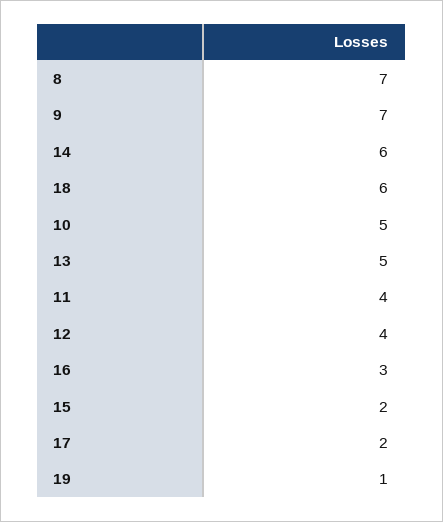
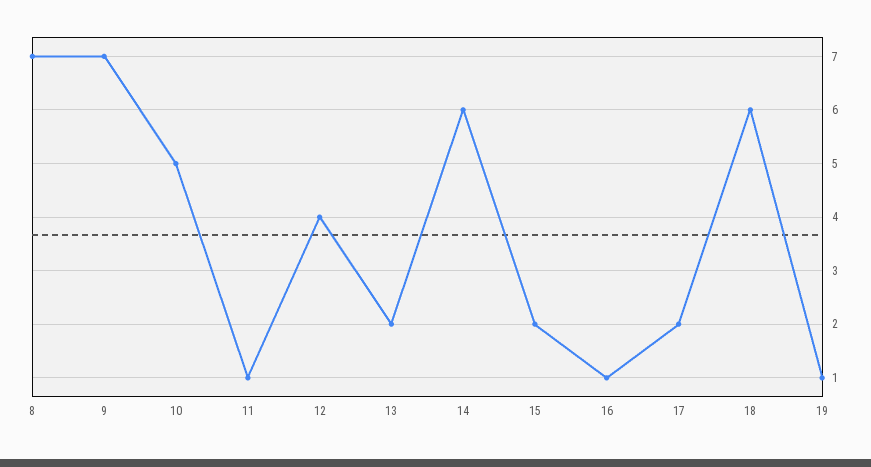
13: 5 -> 2
11: 4 -> 1
16: 3 -> 1

